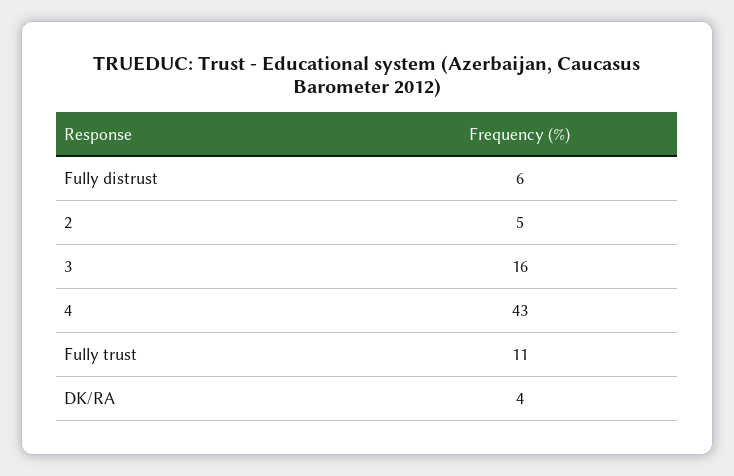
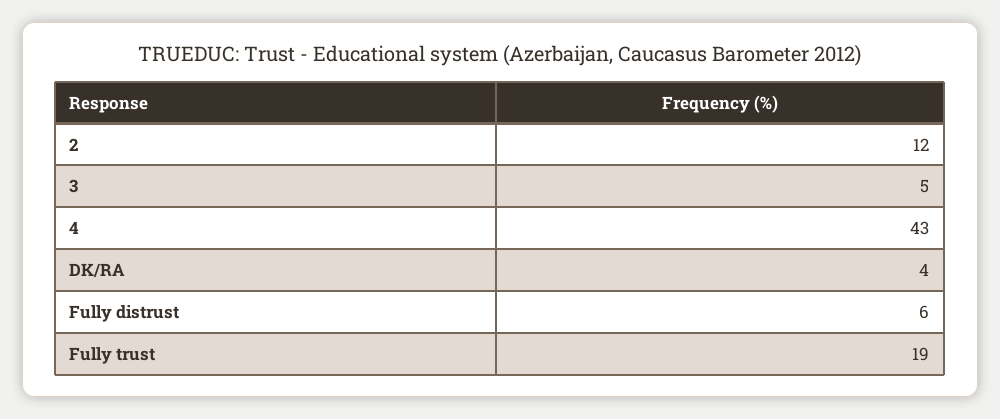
2: 5 -> 12
3: 16 -> 5
Fully trust: 11 -> 19

